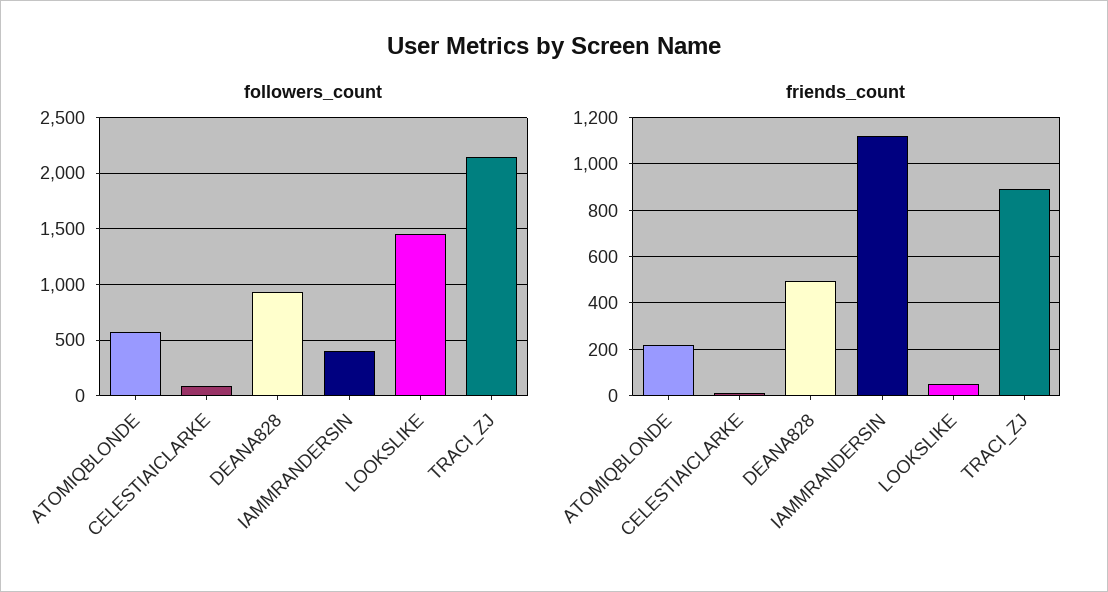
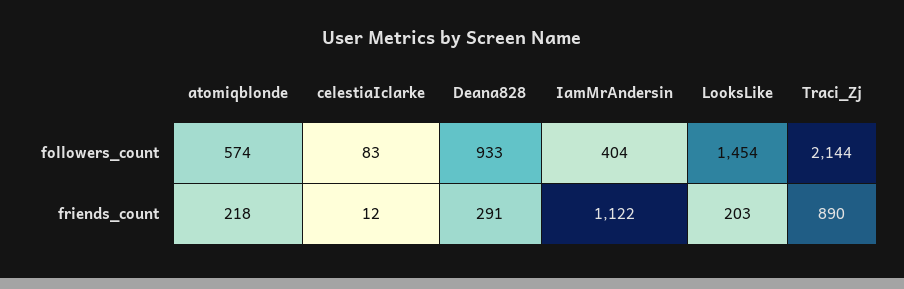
friends_count, DEANA828: 500 -> 291
friends_count, LOOKSLIKE: 50 -> 203

